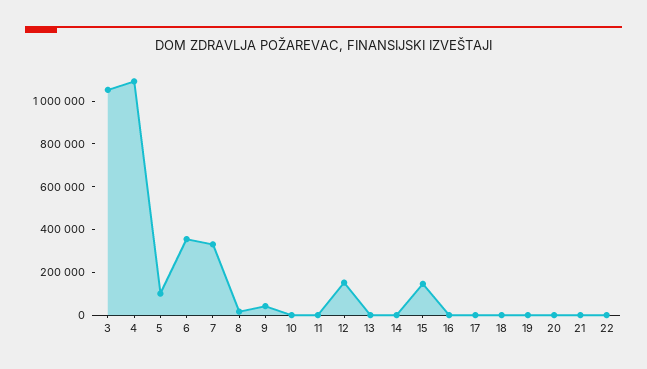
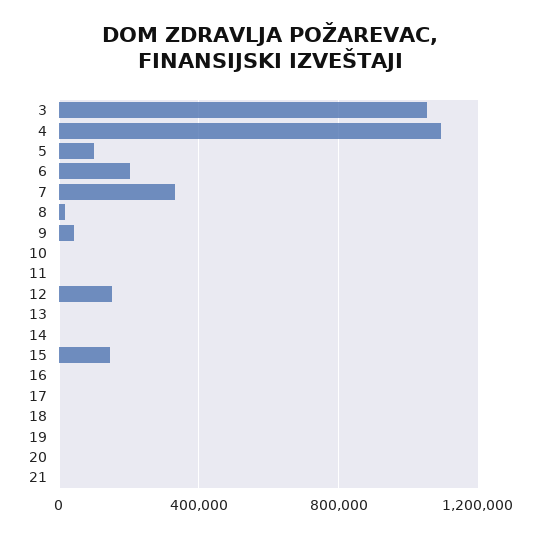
6: 350000 -> 200000
22: 0 -> none

